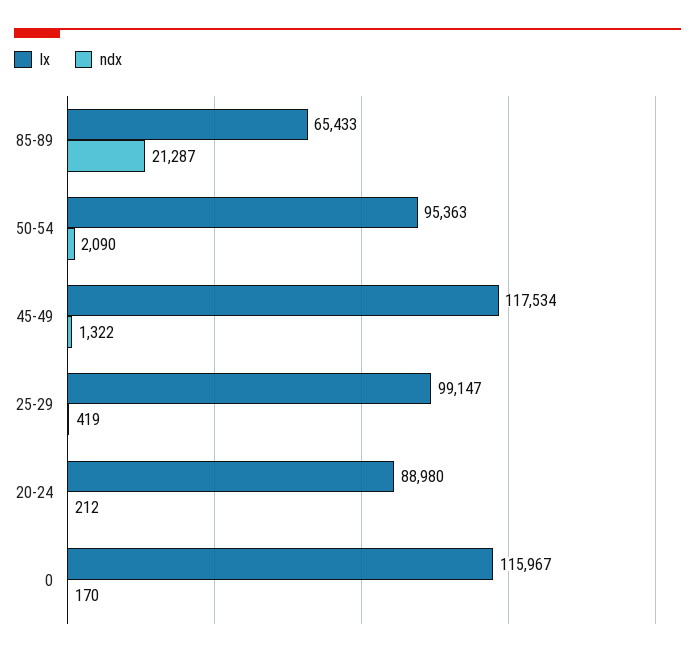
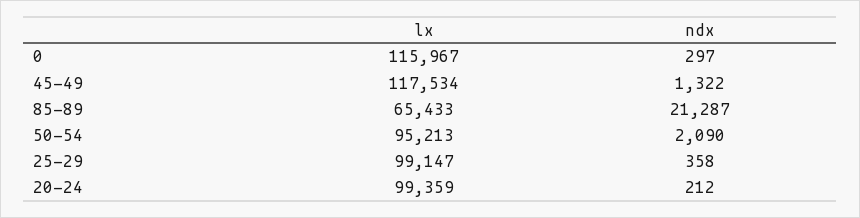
lx, 50-54: 95363 -> 95213
ndx, 25-29: 419 -> 358
lx, 20-24: 88980 -> 99359
ndx, 0: 170 -> 297

